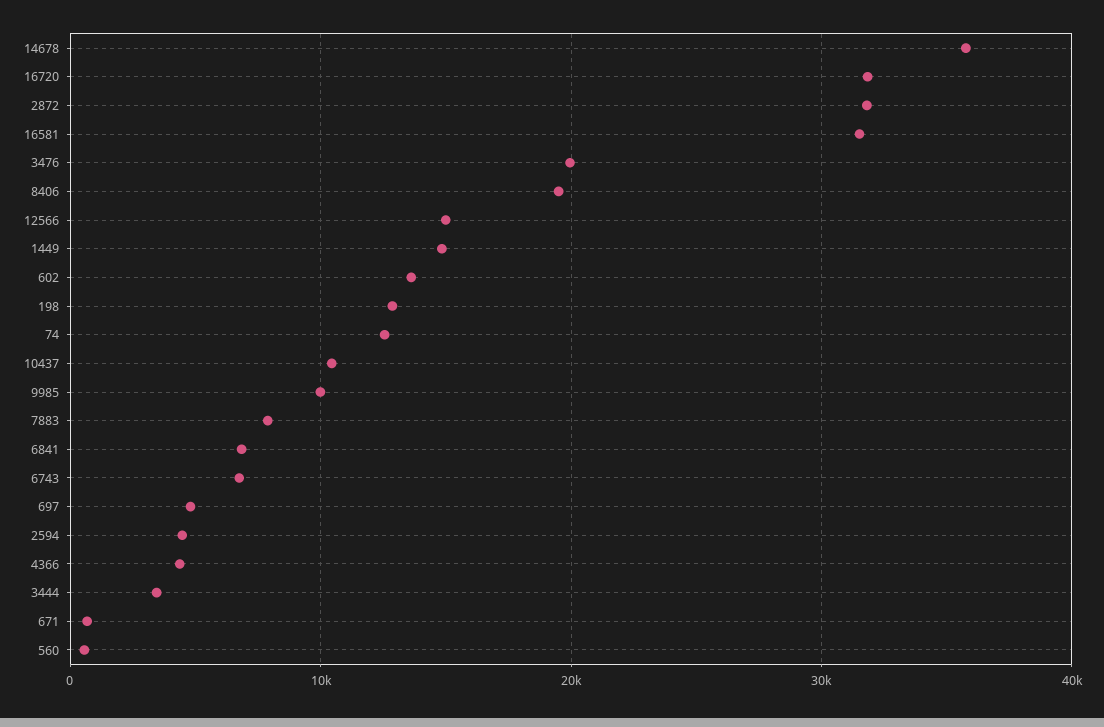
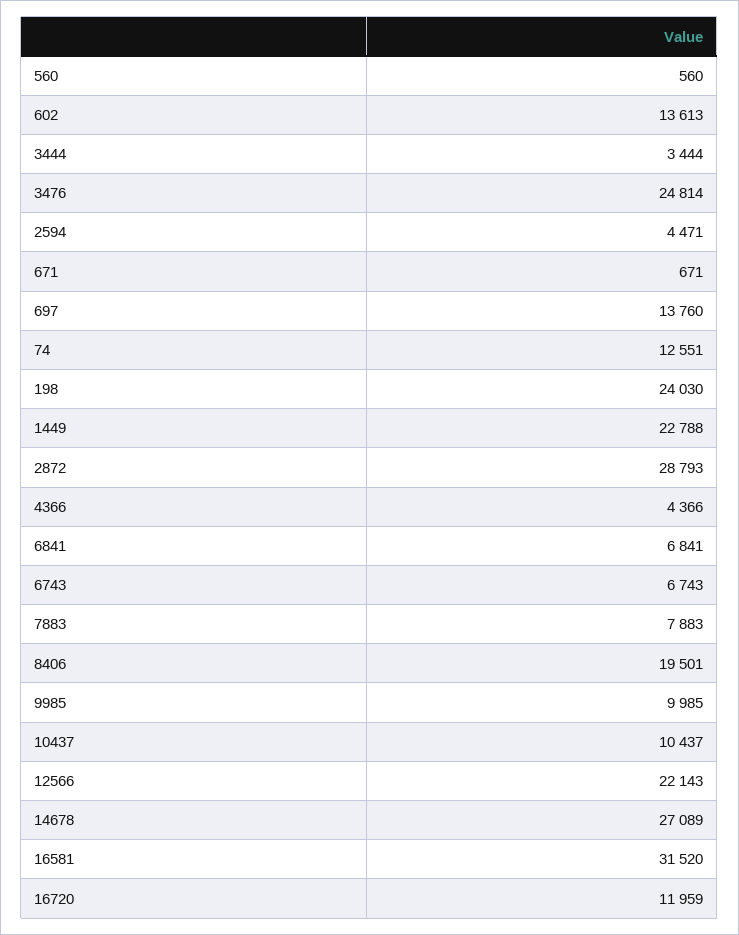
14678: 36000 -> 27089
16720: 32000 -> 11959
2872: 32000 -> 28793
3476: 20000 -> 24814
12566: 15000 -> 22143
1449: 15000 -> 22788
198: 13000 -> 24030
697: 5000 -> 13760

